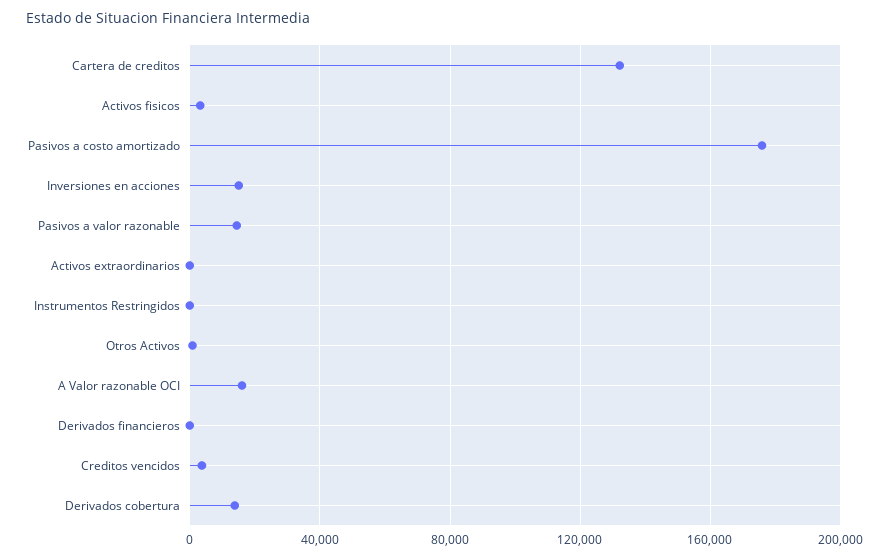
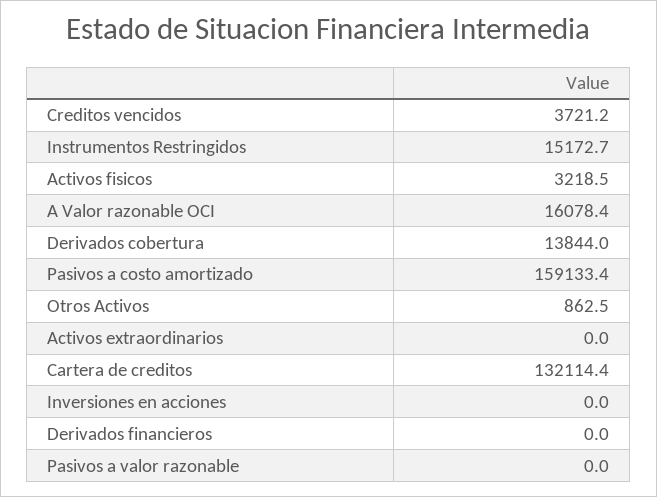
Pasivos a costo amortizado: 175000 -> 159133.4
Inversiones en acciones: 15000 -> 0
Pasivos a valor razonable: 15000 -> 0
Instrumentos Restringidos: 0 -> 15172.7

